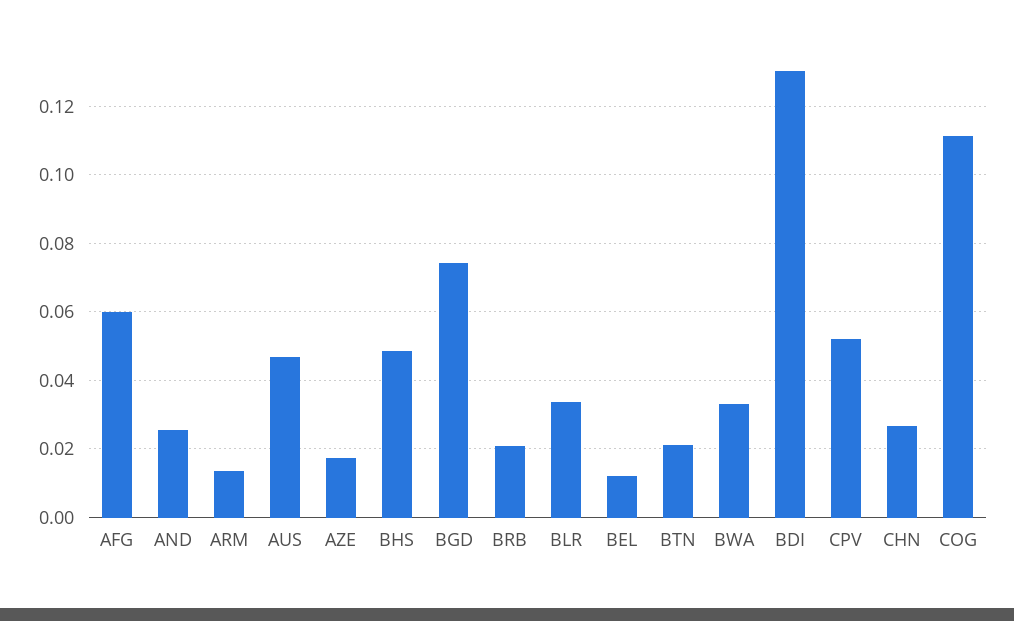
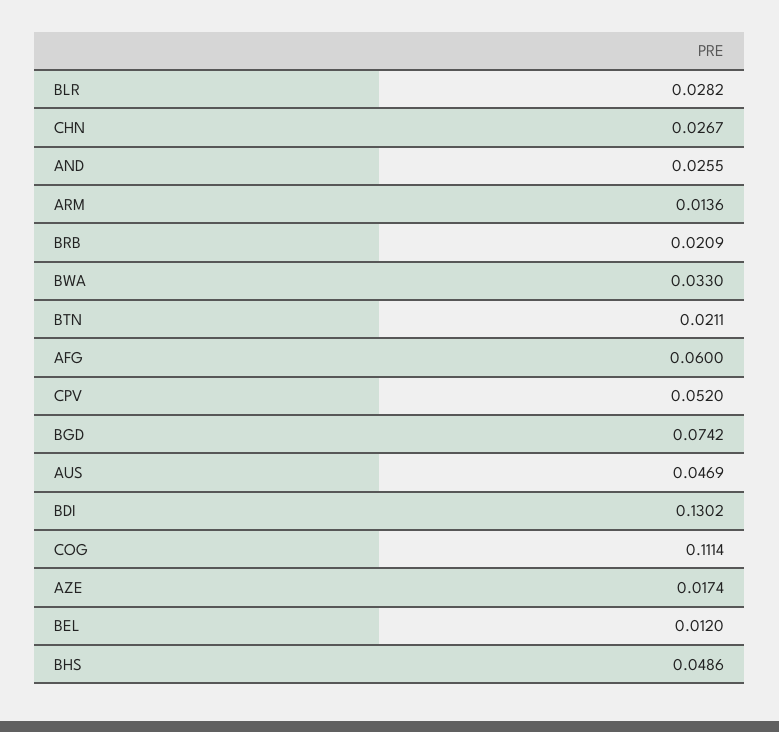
BLR: 0.034 -> 0.0282

